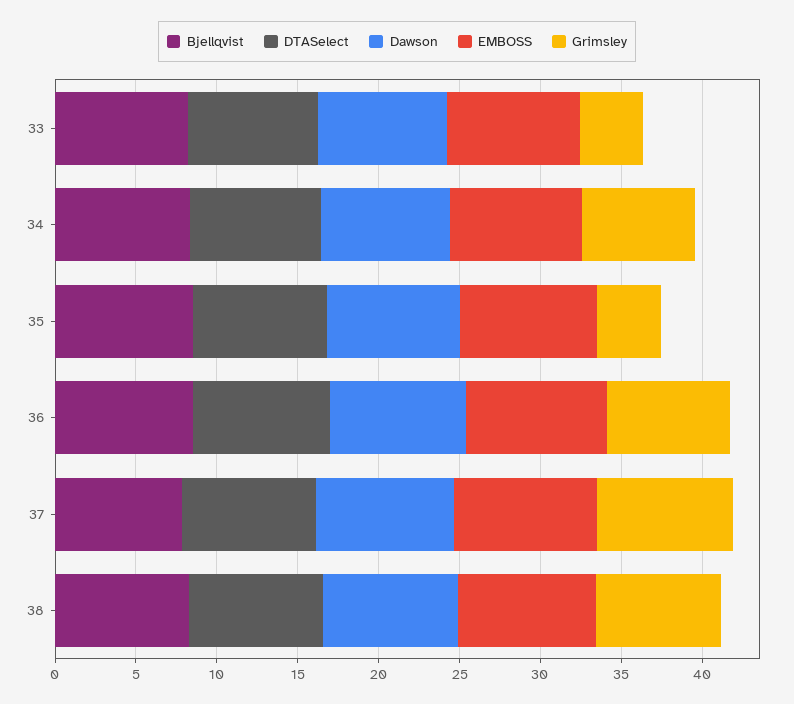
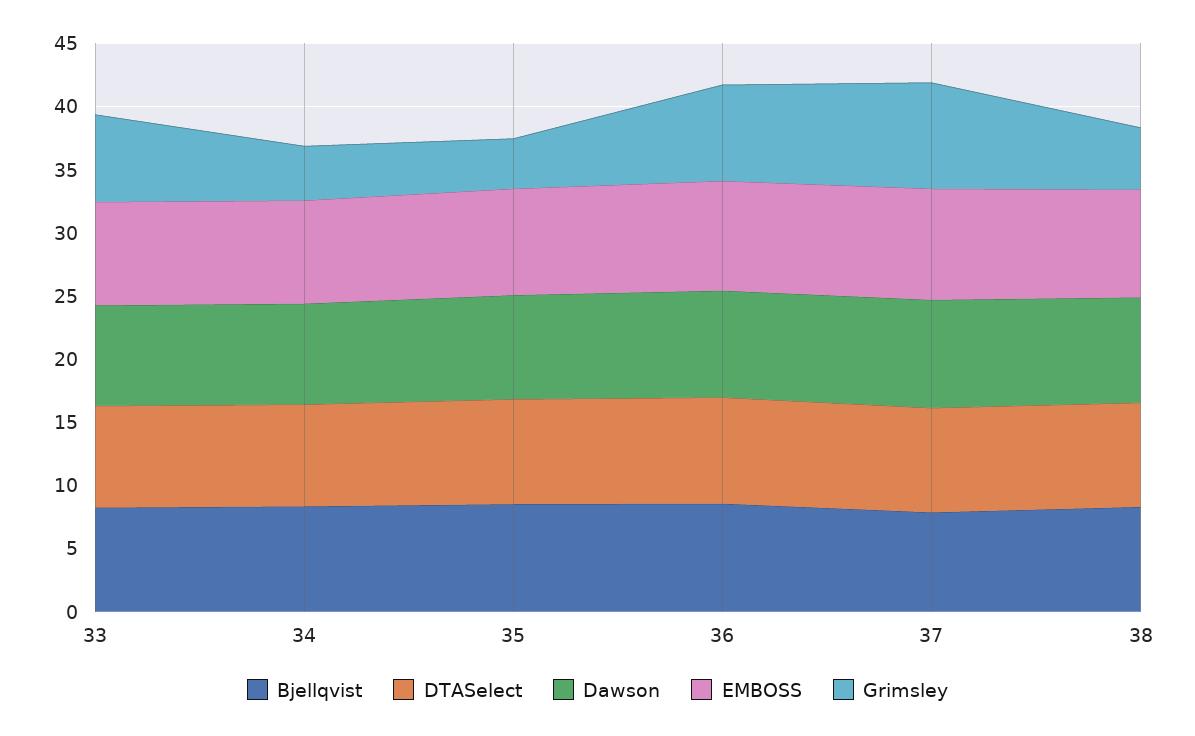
Grimsley, 33: 4 -> 7
Grimsley, 34: 7 -> 4
Grimsley, 38: 8 -> 5

